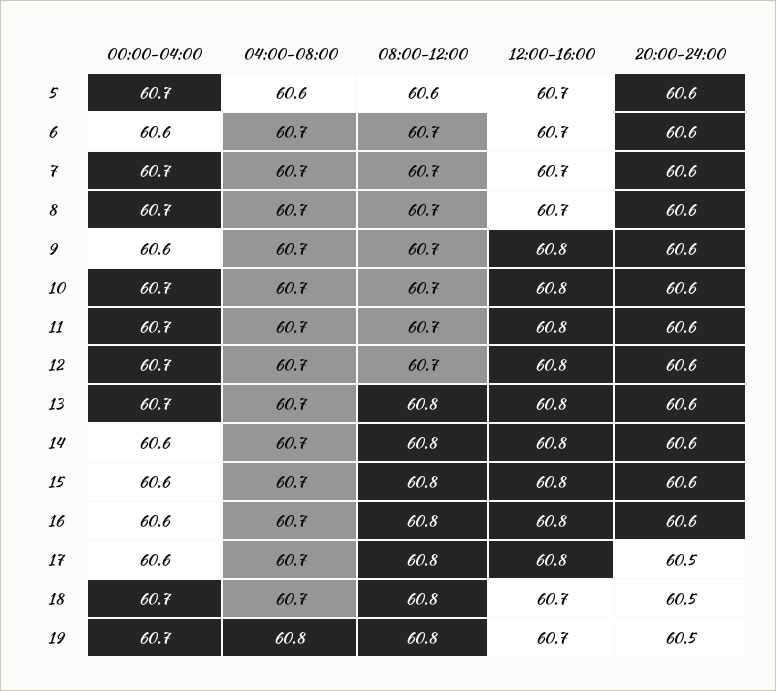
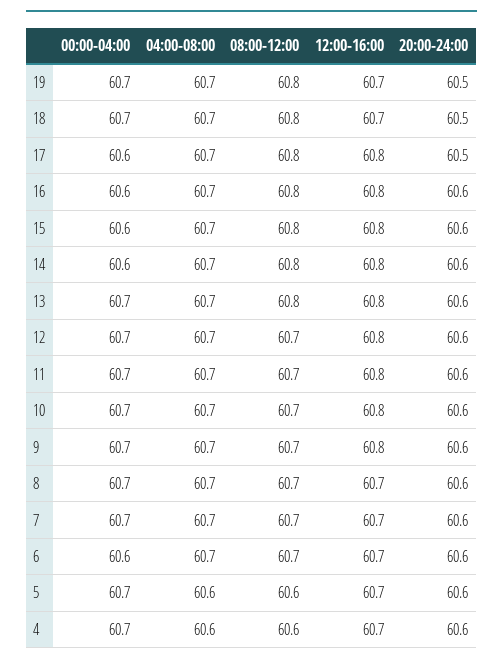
00:00-04:00, 9: 60.6 -> 60.7
04:00-08:00, 19: 60.8 -> 60.7
00:00-04:00, 4: none -> 60.7
04:00-08:00, 4: none -> 60.6
08:00-12:00, 4: none -> 60.6
12:00-16:00, 4: none -> 60.7
20:00-24:00, 4: none -> 60.6

